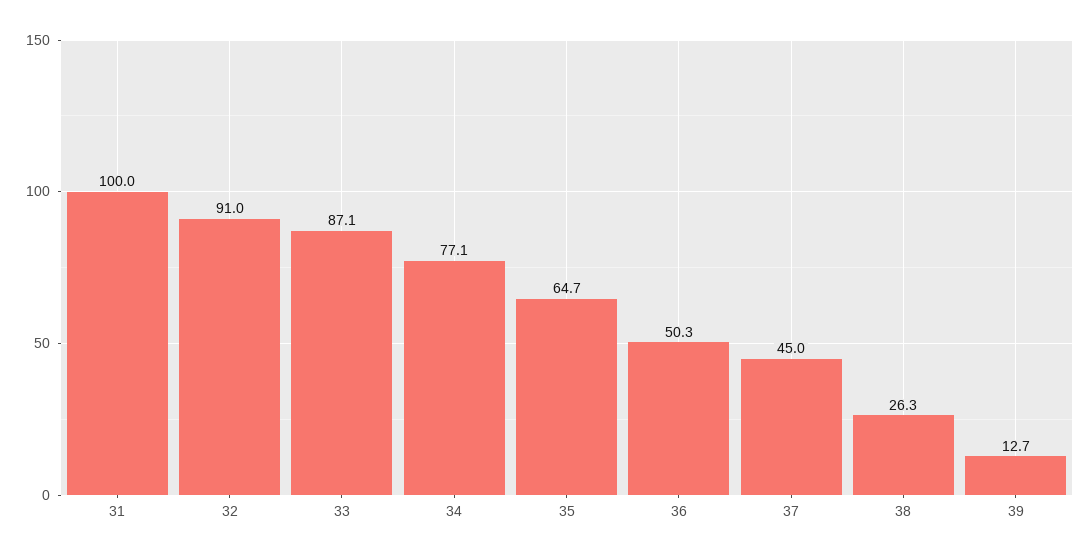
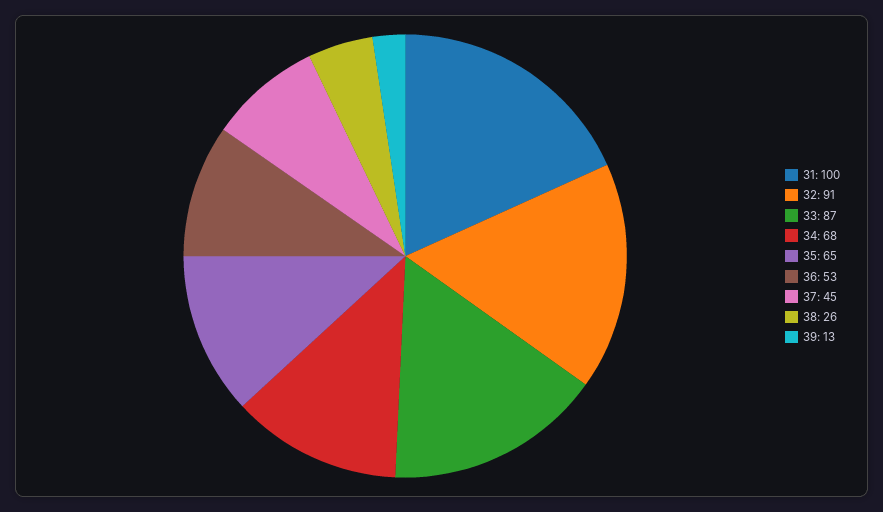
34: 77.1 -> 68
36: 50.3 -> 53

